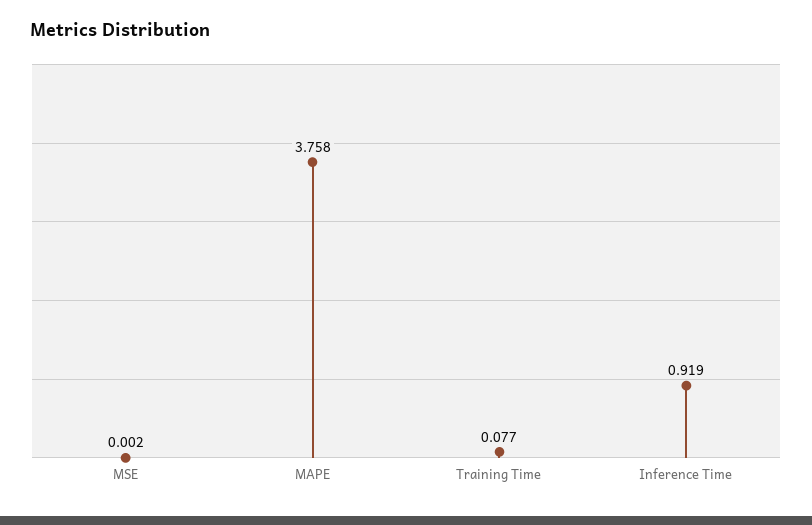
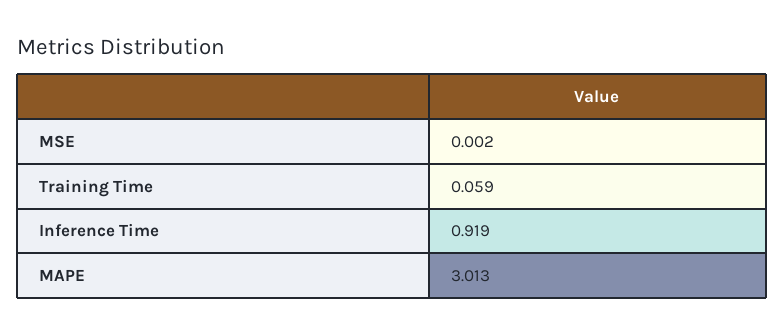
MAPE: 3.758 -> 3.013
Training Time: 0.077 -> 0.059

